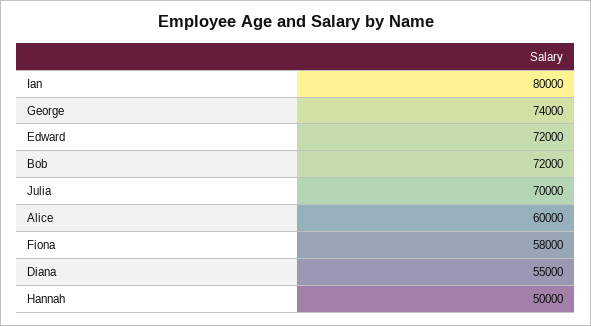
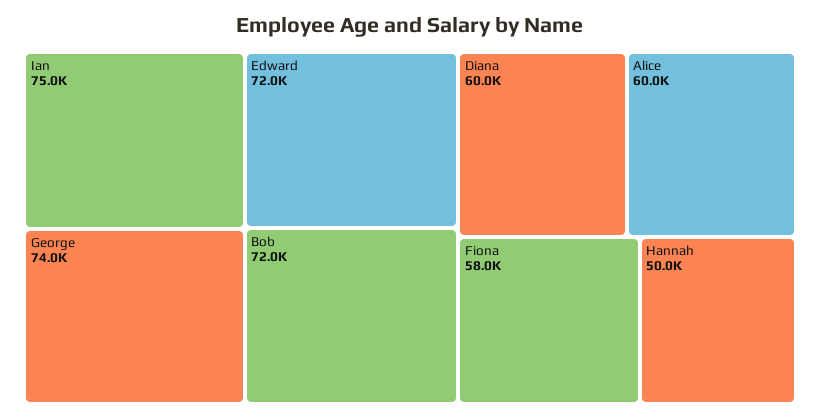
Ian: 80000 -> 75000
Julia: 70000 -> none
Diana: 55000 -> 60000

